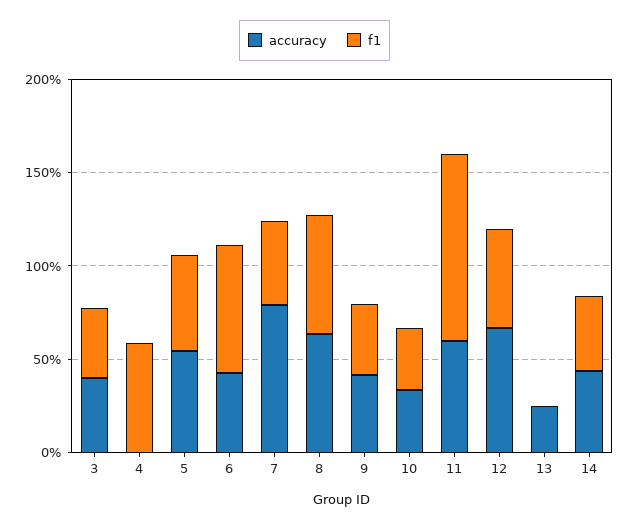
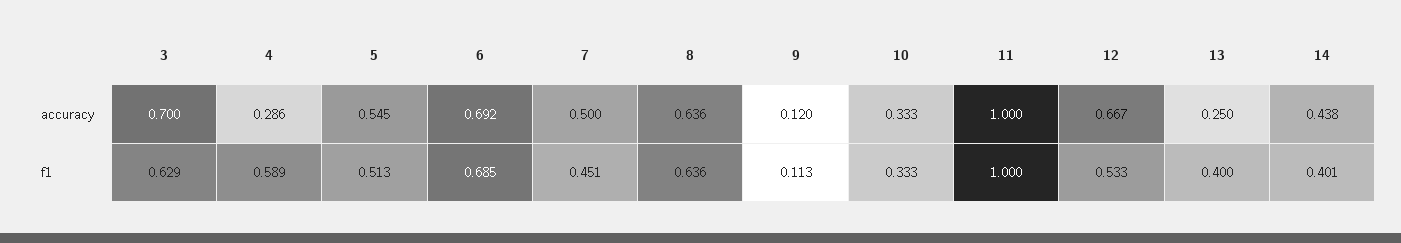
accuracy, 3: 0.4 -> 0.7
f1, 3: 0.4 -> 0.629
accuracy, 4: 0 -> 0.286
accuracy, 6: 0.4 -> 0.692
accuracy, 7: 0.8 -> 0.5
accuracy, 9: 0.4 -> 0.12
f1, 9: 0.4 -> 0.113
accuracy, 11: 0.6 -> 1
f1, 13: 0 -> 0.4

